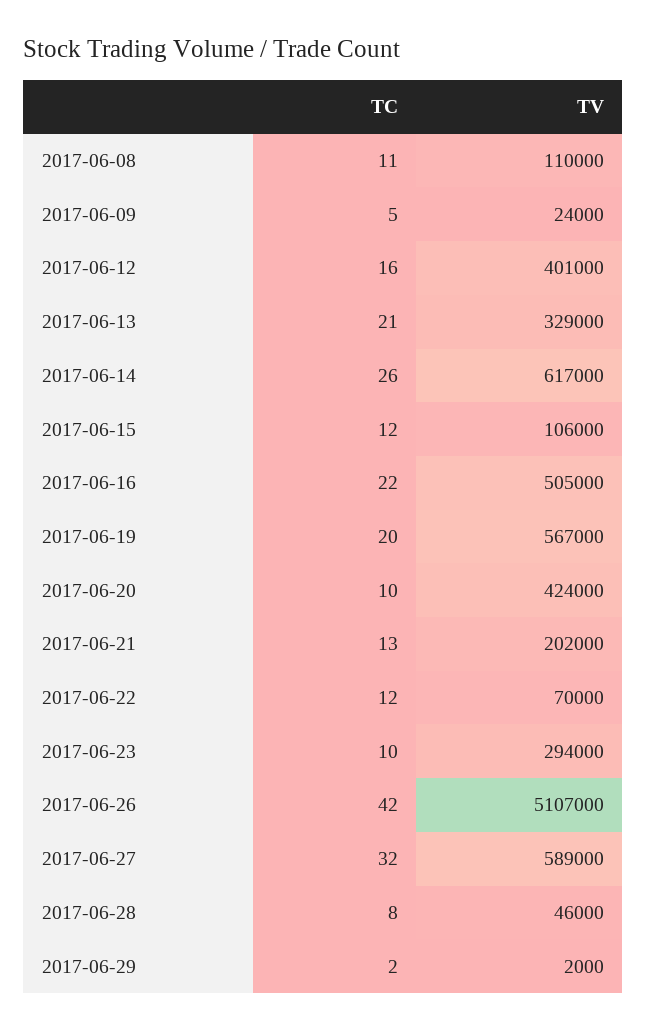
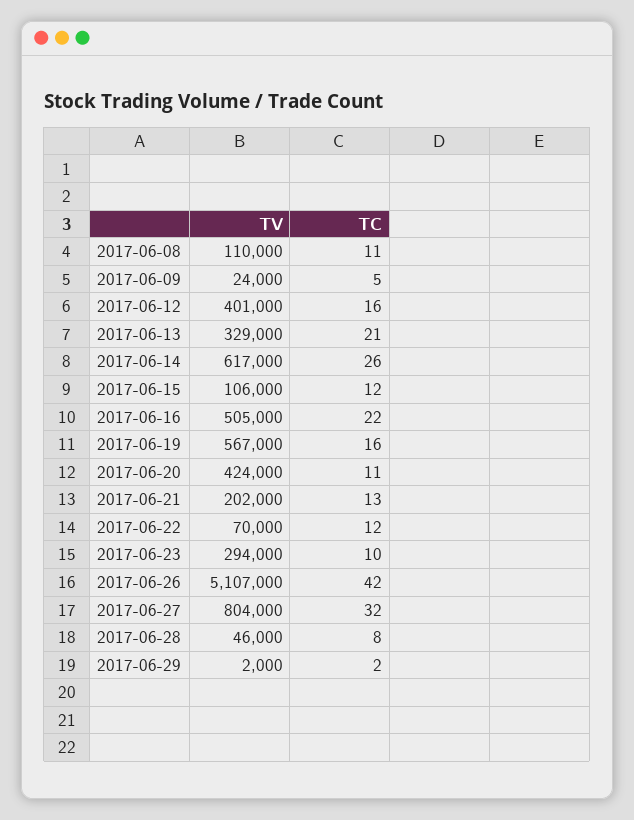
TC, 2017-06-19: 20 -> 16
TC, 2017-06-20: 10 -> 11
TV, 2017-06-27: 589000 -> 804000

